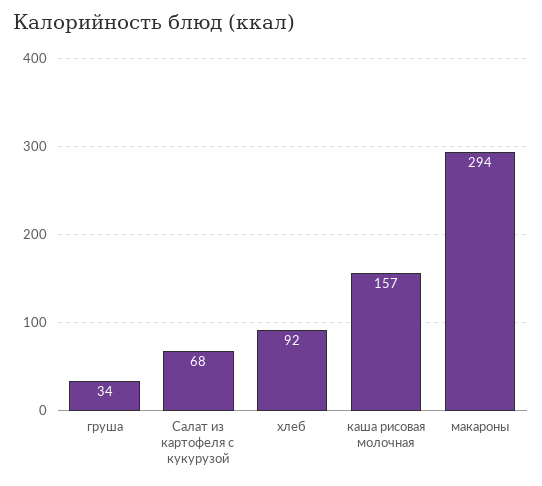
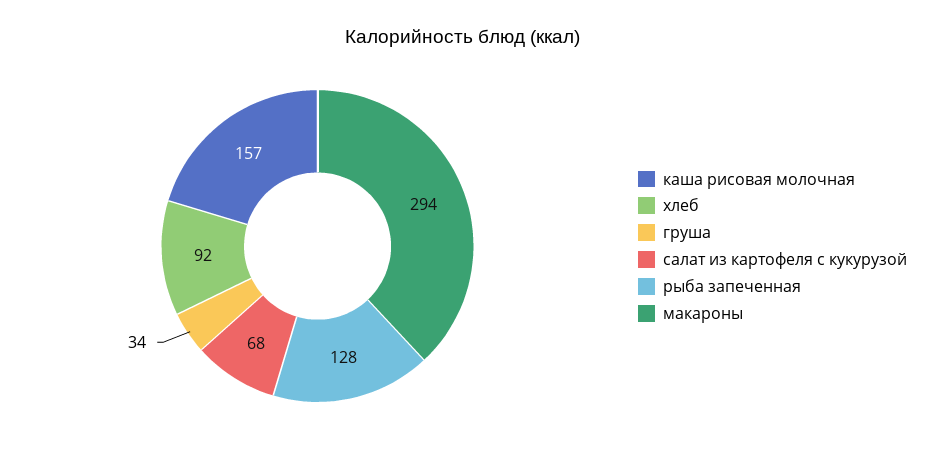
рыба запеченная: none -> 128

